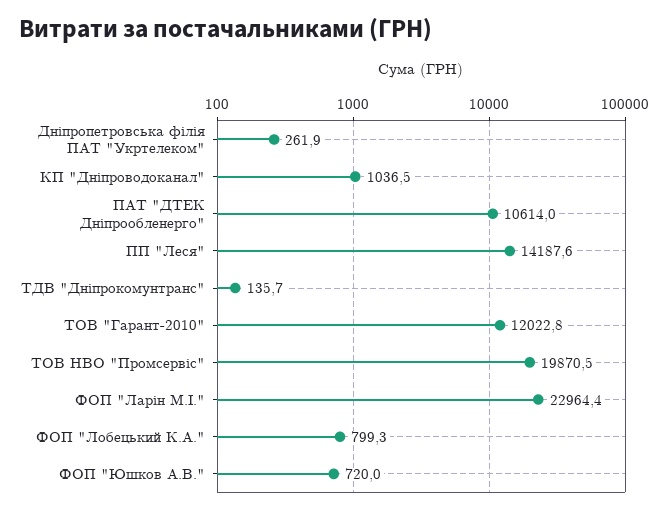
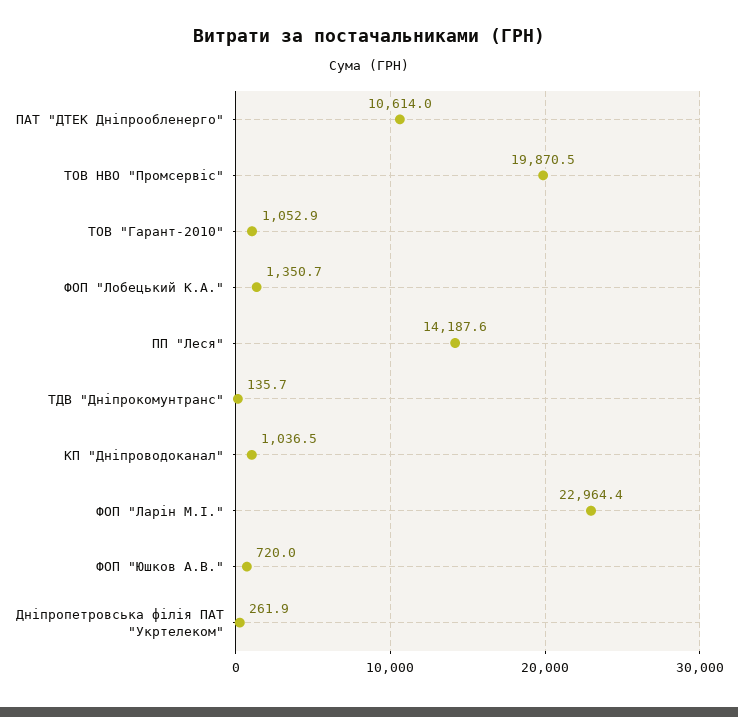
ТОВ "Гарант-2010": 12022.8 -> 1052.9
ФОП "Лобецький К.А.": 799.3 -> 1350.7

